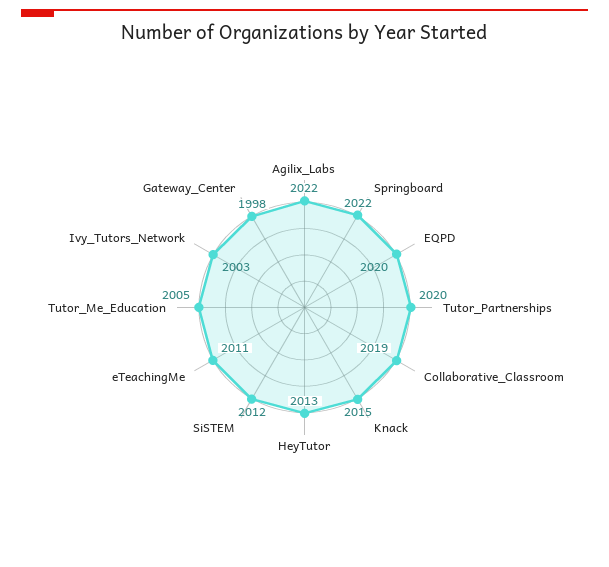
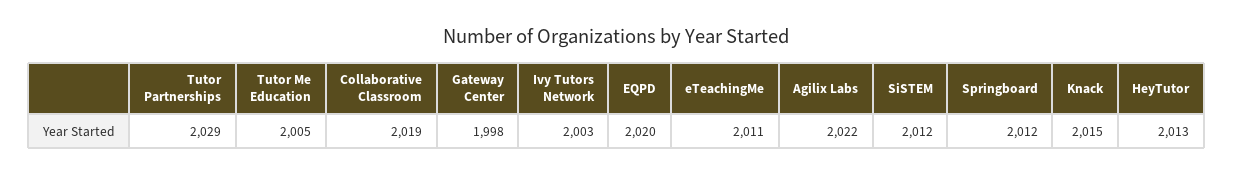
Springboard: 2022 -> 2012
Tutor_Partnerships: 2020 -> 2029

